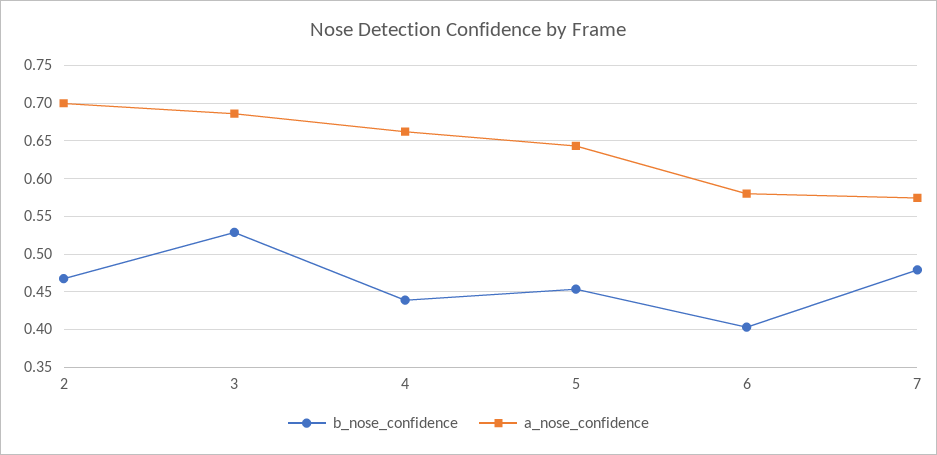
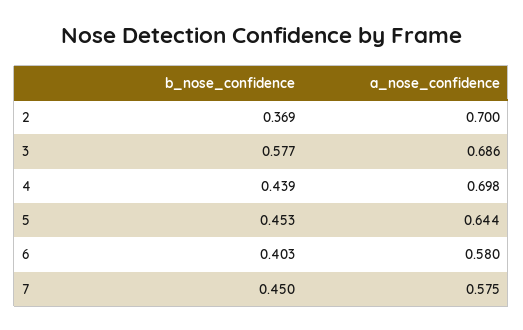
b_nose_confidence, 2: 0.47 -> 0.369
b_nose_confidence, 3: 0.53 -> 0.577
a_nose_confidence, 4: 0.66 -> 0.698
b_nose_confidence, 7: 0.48 -> 0.45

